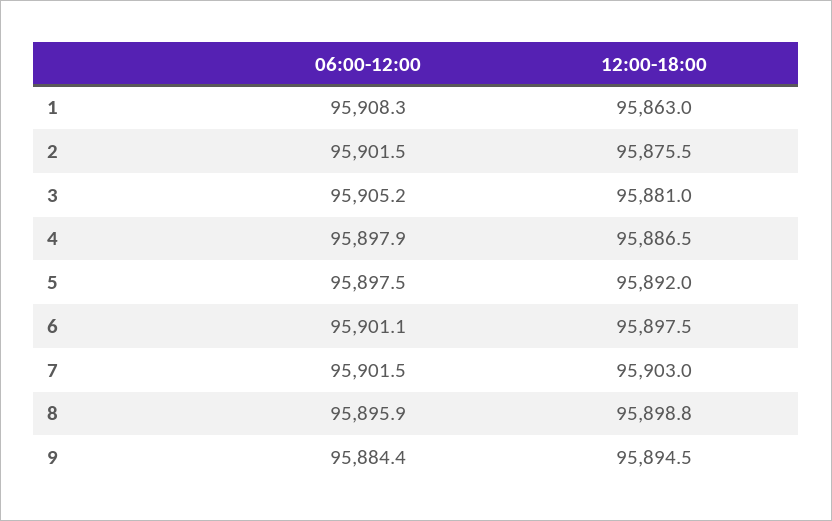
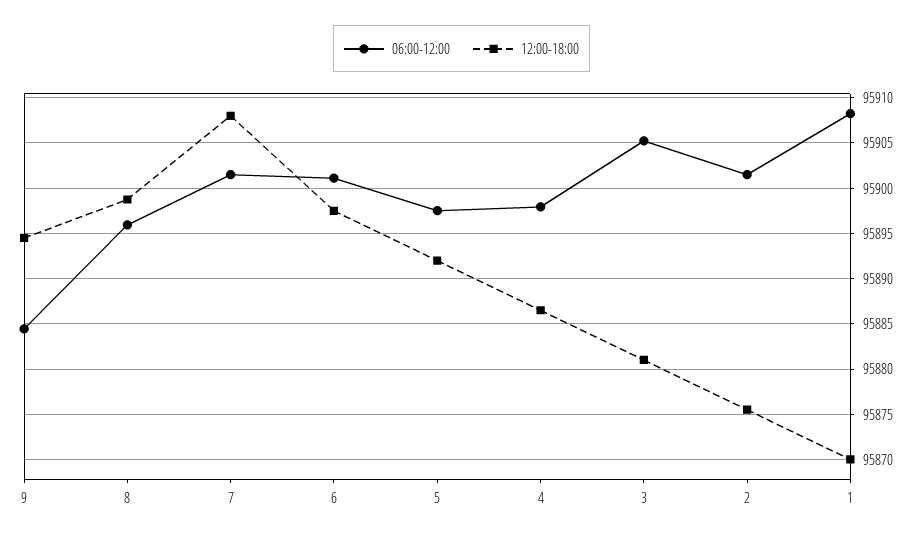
12:00-18:00, 1: 95863 -> 95870
12:00-18:00, 7: 95903 -> 95908

